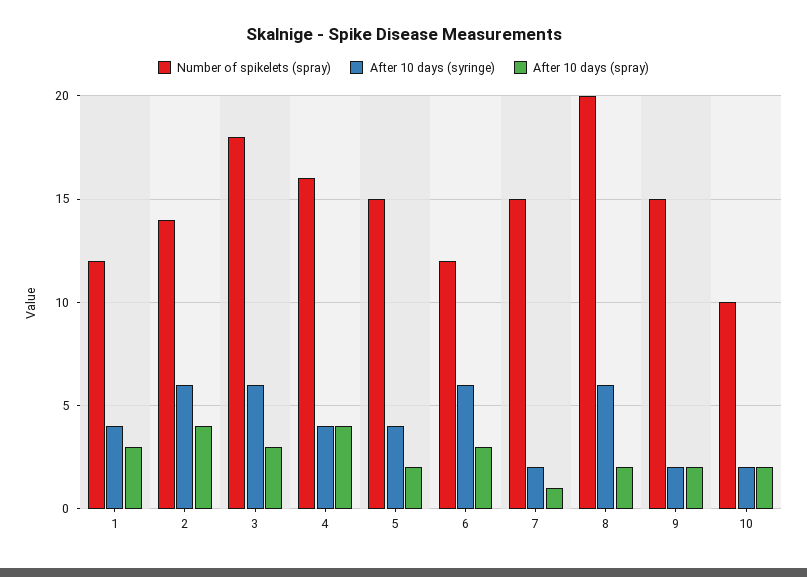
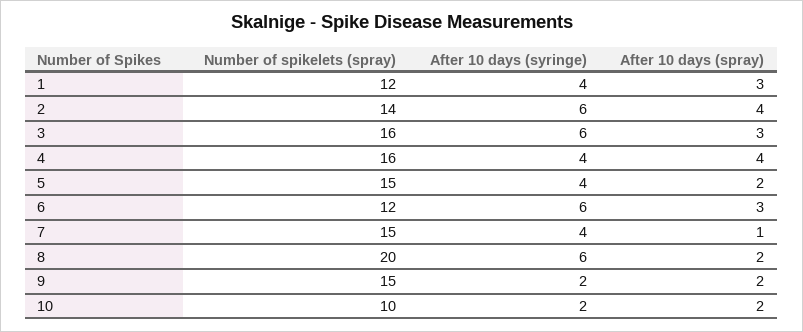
Number of spikelets (spray), 3: 18 -> 16
After 10 days (syringe), 7: 2 -> 4

